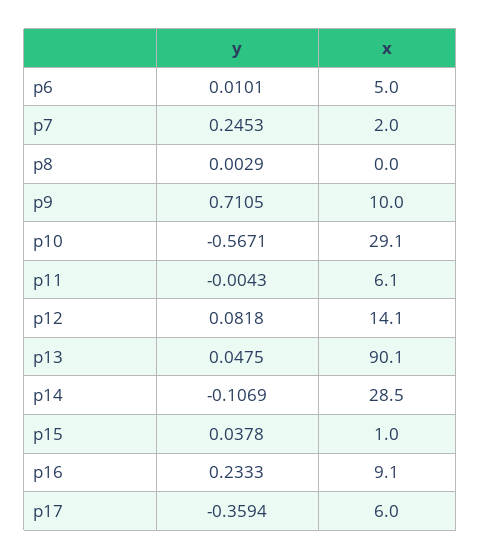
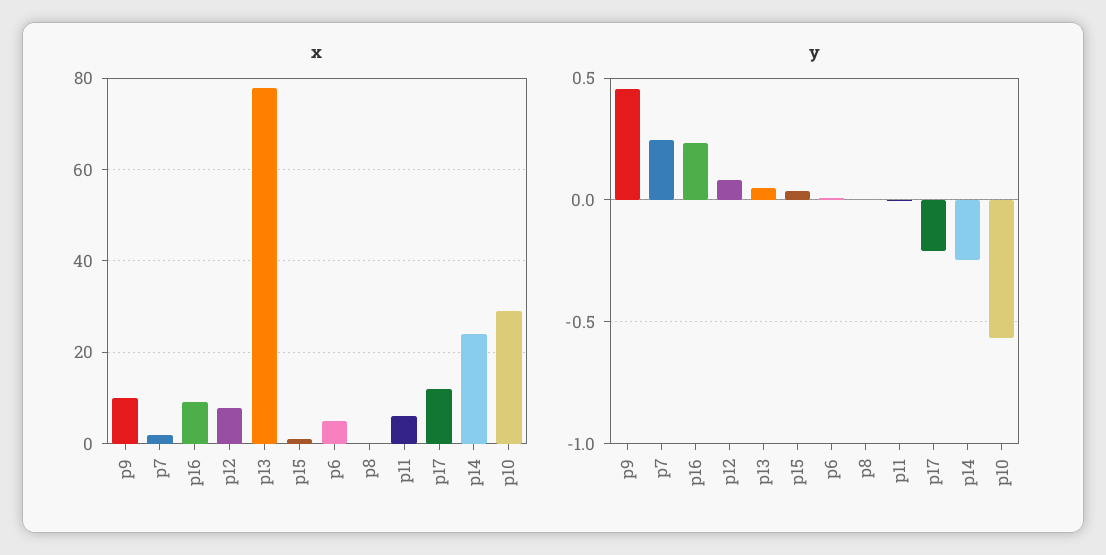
y, p9: 0.7105 -> 0.45
x, p12: 14.1 -> 8
x, p13: 90.1 -> 78
y, p14: -0.1069 -> -0.25
x, p14: 28.5 -> 24
y, p17: -0.3594 -> -0.2
x, p17: 6 -> 12

